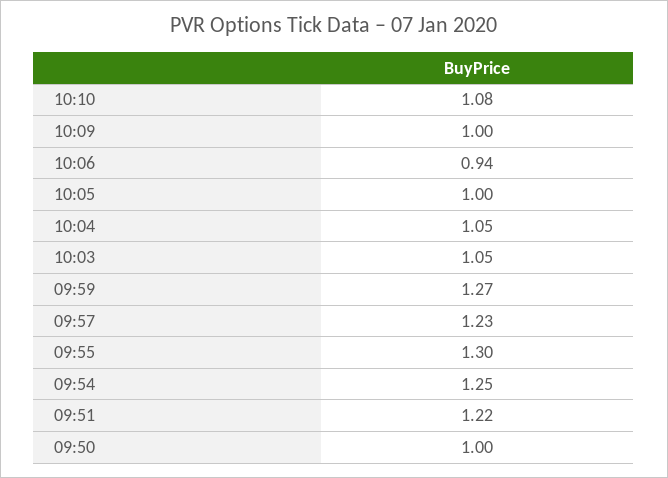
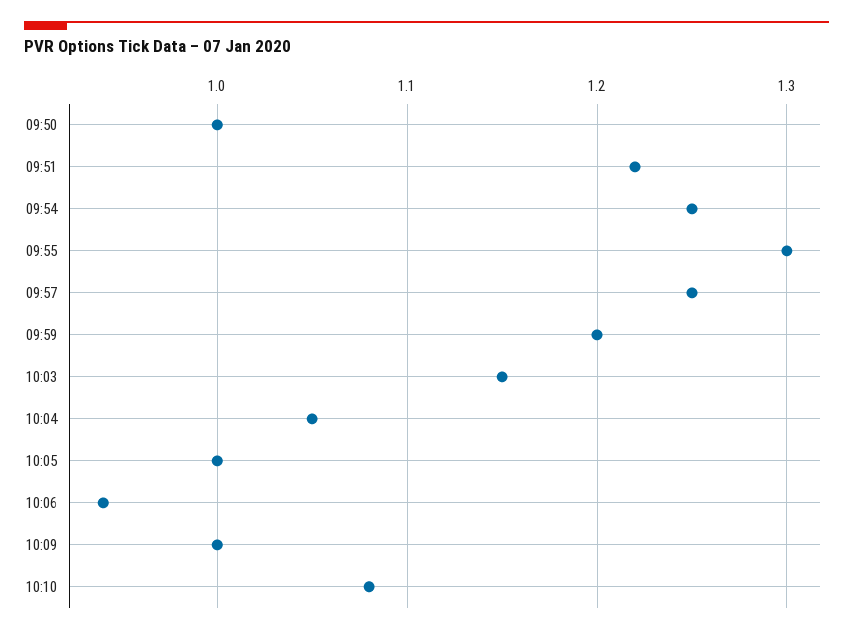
10:03: 1.05 -> 1.15
09:59: 1.27 -> 1.2
09:57: 1.23 -> 1.25

